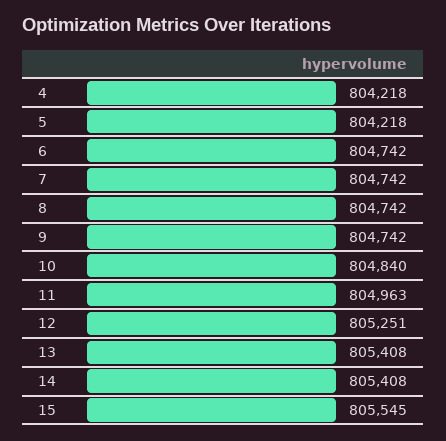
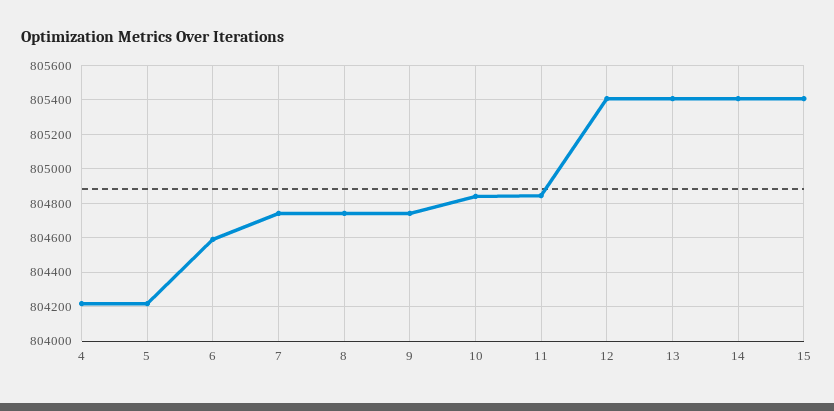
6: 804742 -> 804600
11: 804963 -> 804850
12: 805251 -> 805400
15: 805545 -> 805400

